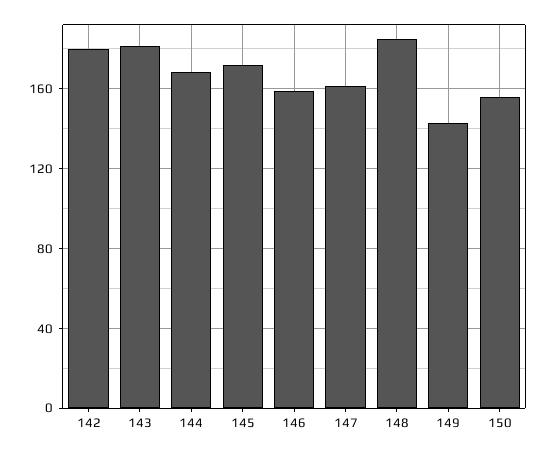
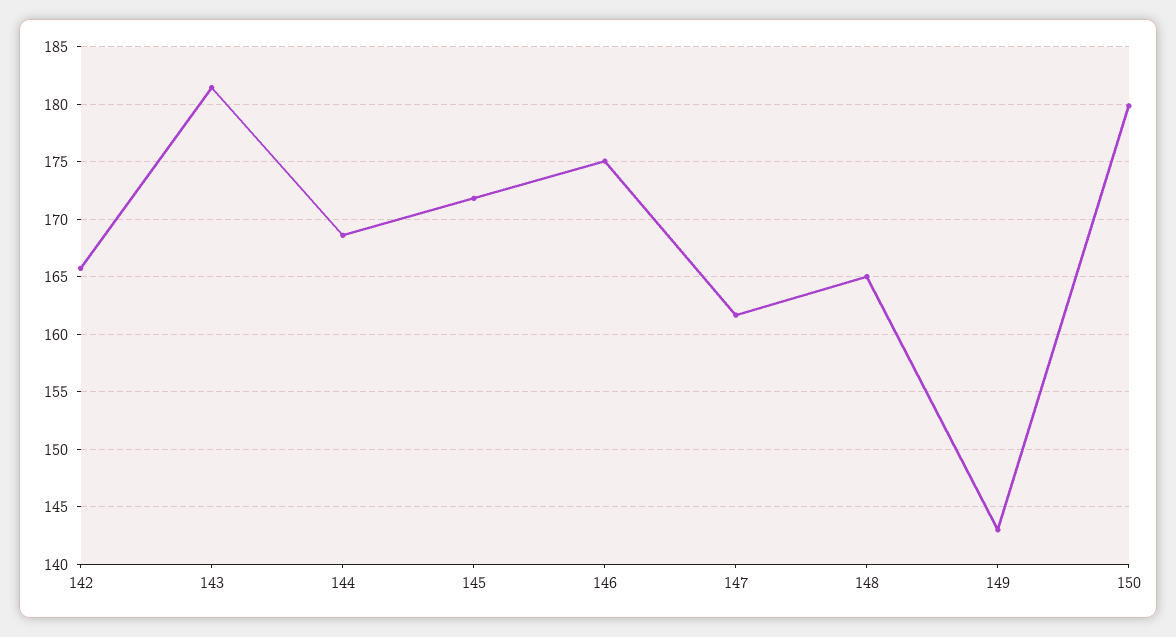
142: 180 -> 166
146: 160 -> 175
148: 185 -> 165
150: 155 -> 180

